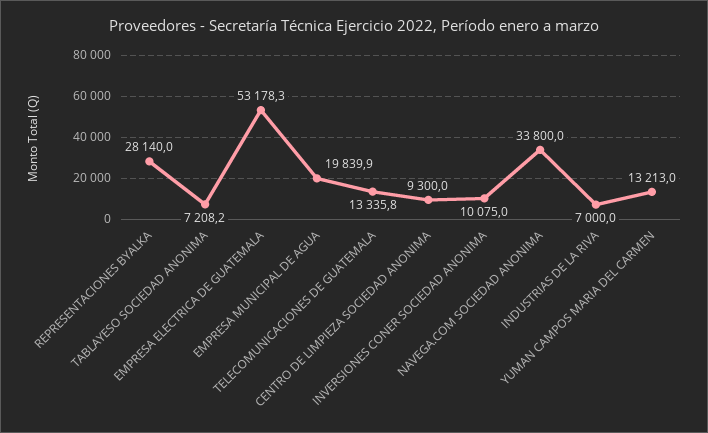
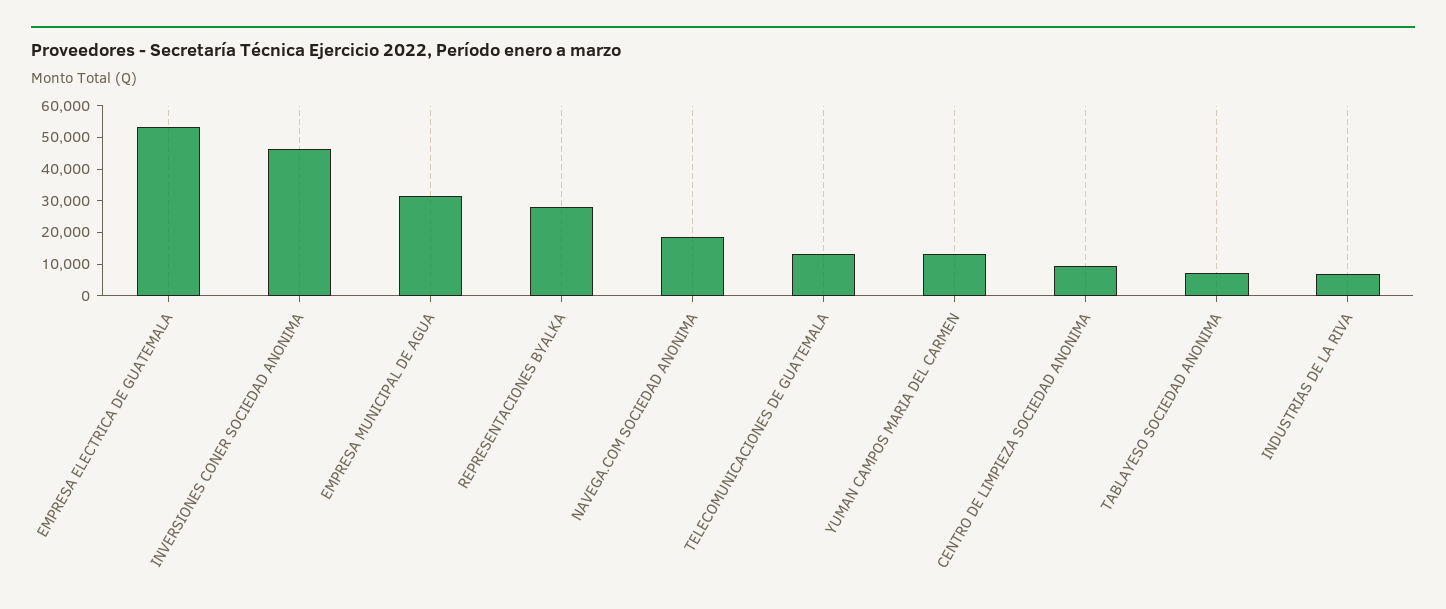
EMPRESA MUNICIPAL DE AGUA: 19839.9 -> 30000
INVERSIONES CONER SOCIEDAD ANONIMA: 10075 -> 45000
NAVEGA.COM SOCIEDAD ANONIMA: 33800 -> 20000

